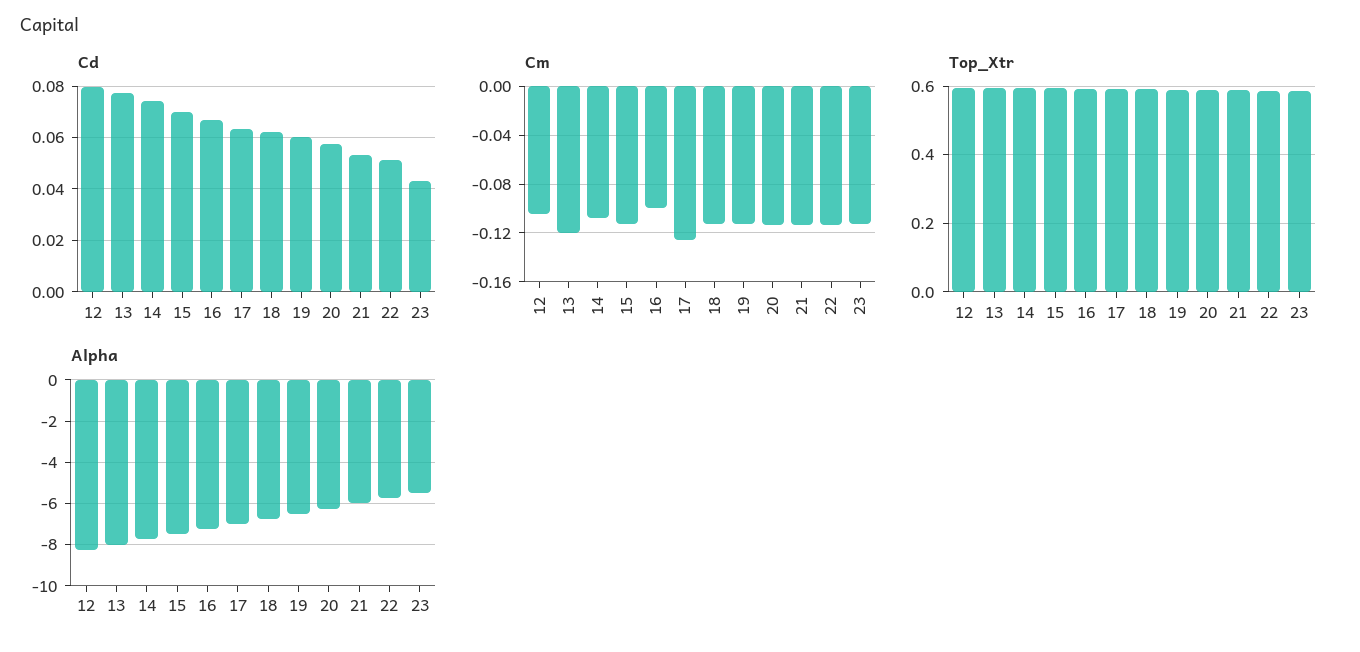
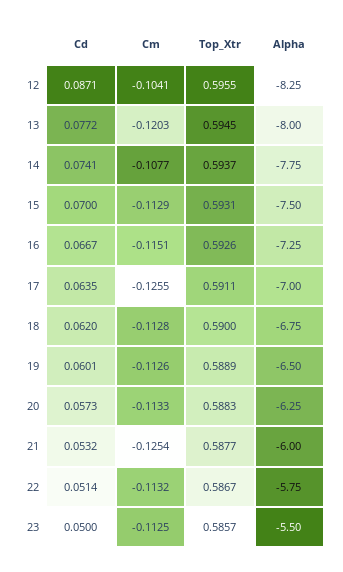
Cd, 12: 0.08 -> 0.0871
Cd, 23: 0.0425 -> 0.05
Cm, 16: -0.1 -> -0.1151
Cm, 21: -0.115 -> -0.1254

